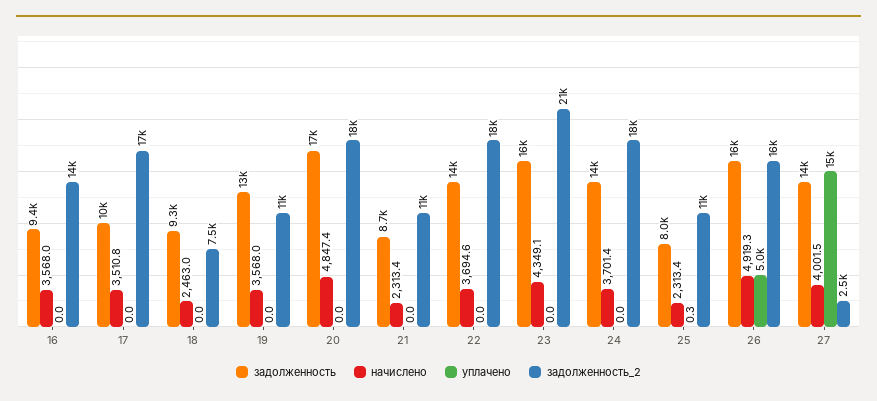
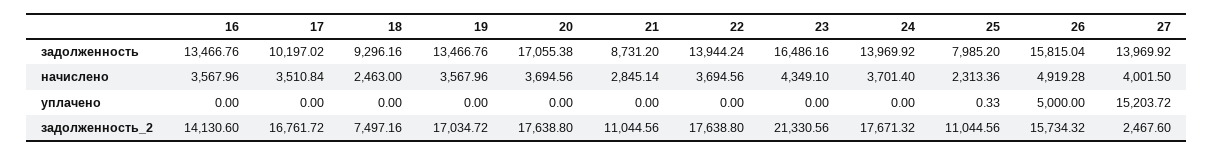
задолженность, 16: 9400 -> 13466.76
задолженность_2, 19: 11000 -> 17034.72
начислено, 20: 4847.4 -> 3694.56
начислено, 21: 2313.4 -> 2845.14

